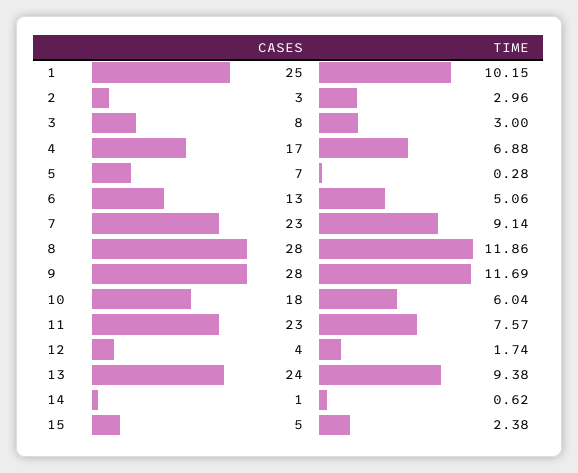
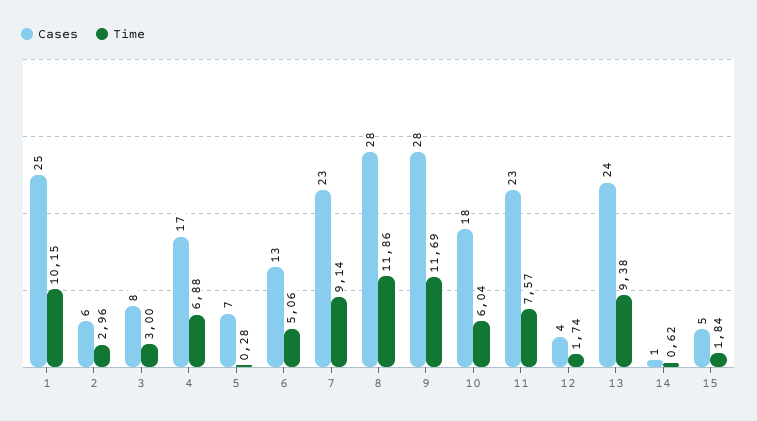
CASES, 2: 3 -> 6
TIME, 15: 2.38 -> 1.84

